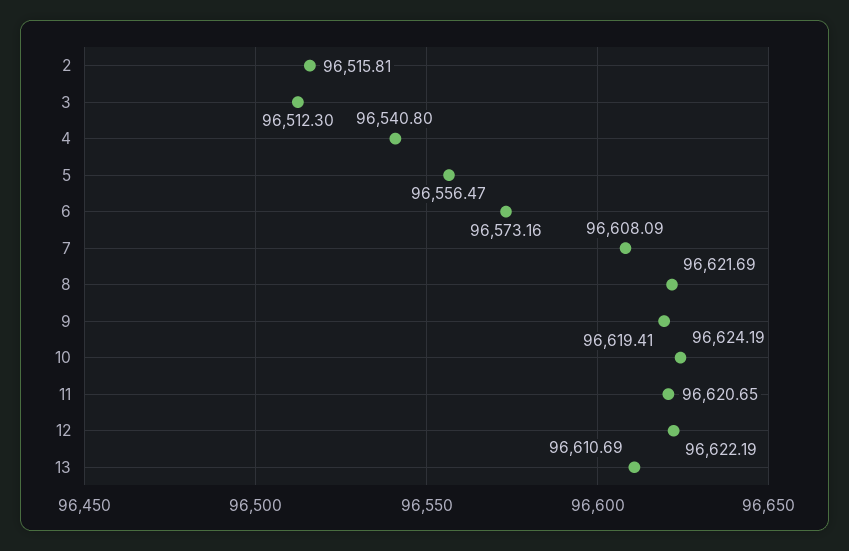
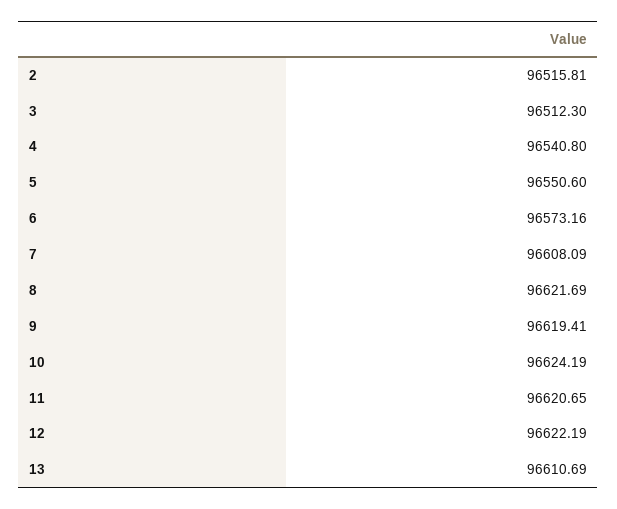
5: 96556.47 -> 96550.6

